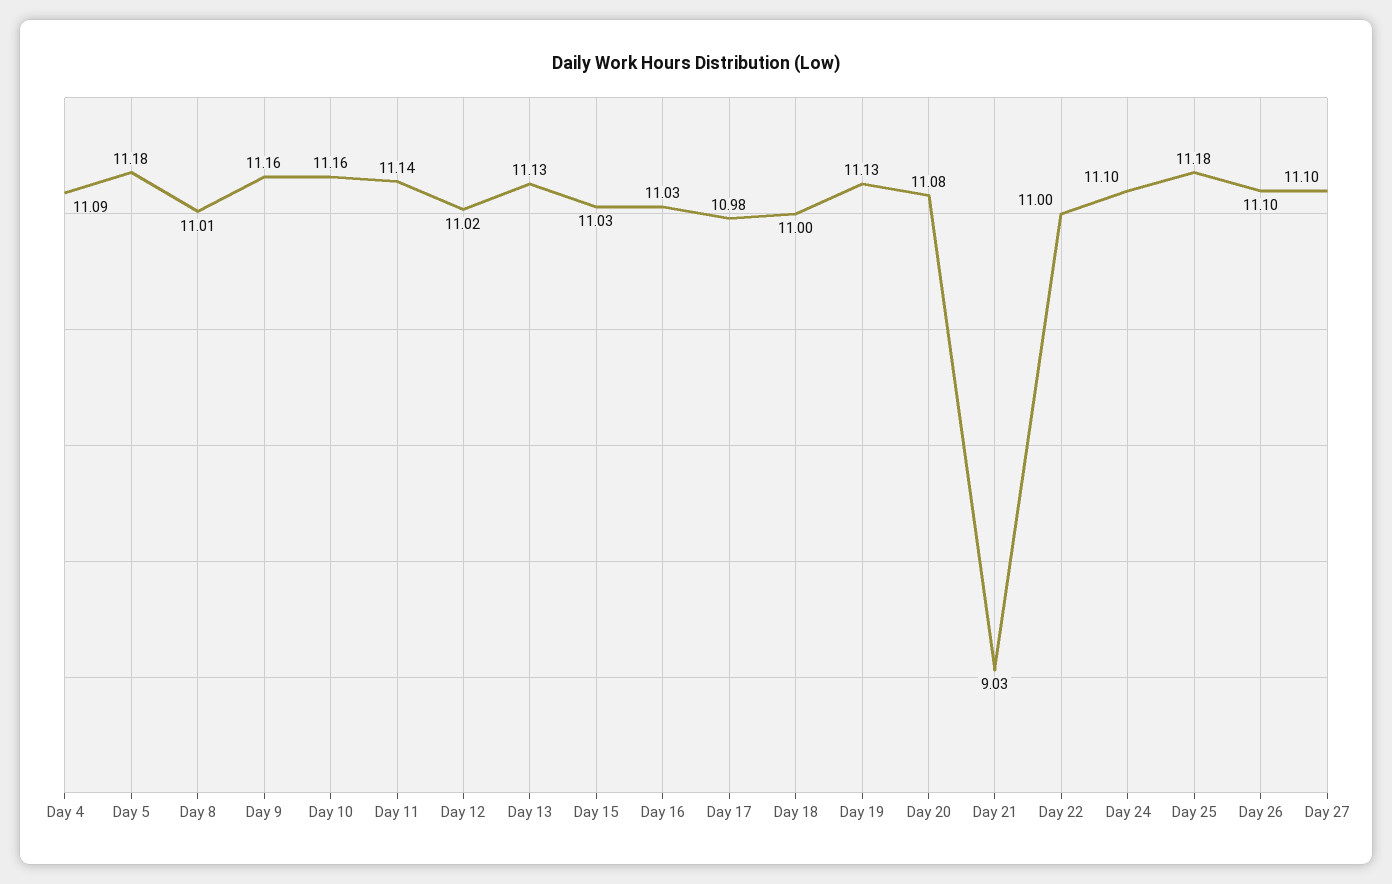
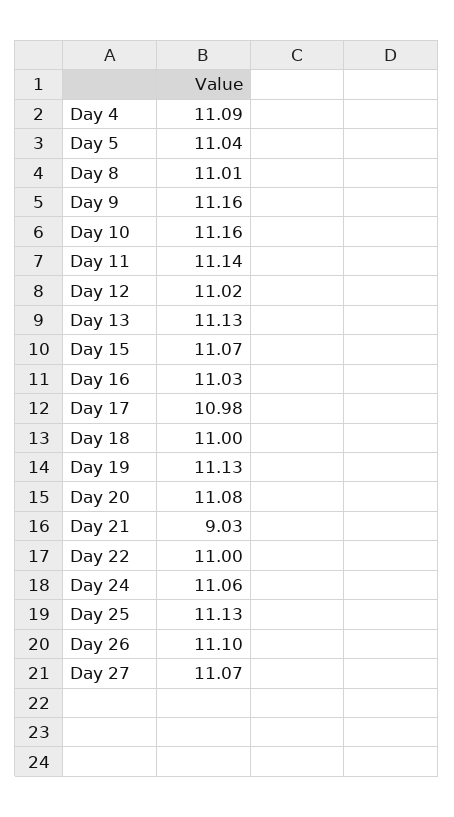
Day 5: 11.18 -> 11.04
Day 15: 11.03 -> 11.07
Day 24: 11.1 -> 11.06
Day 25: 11.18 -> 11.13
Day 27: 11.1 -> 11.07

